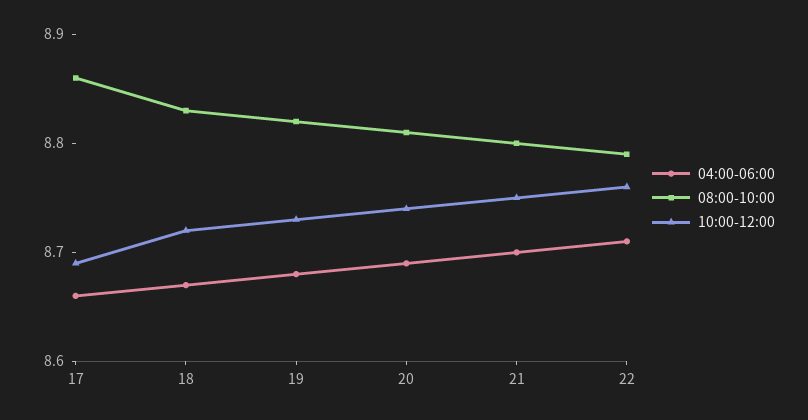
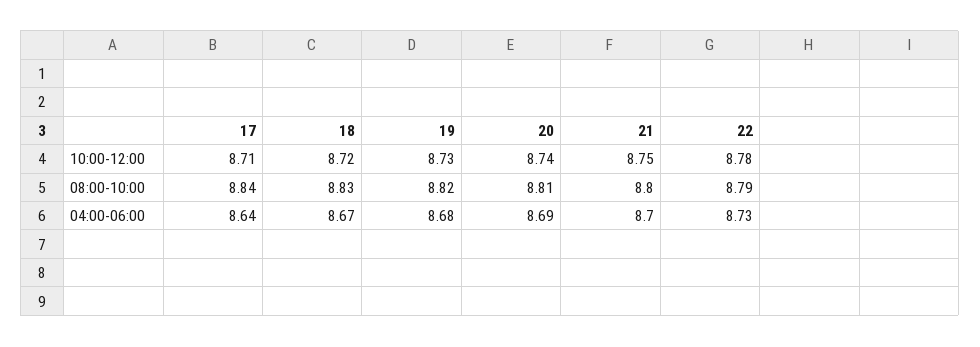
04:00-06:00, 17: 8.66 -> 8.64
08:00-10:00, 17: 8.86 -> 8.84
10:00-12:00, 17: 8.69 -> 8.71
04:00-06:00, 22: 8.71 -> 8.73
10:00-12:00, 22: 8.76 -> 8.78

